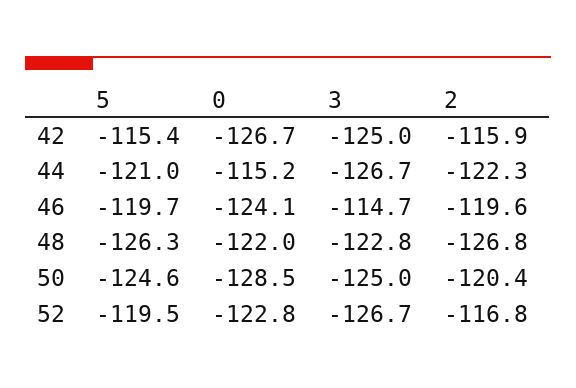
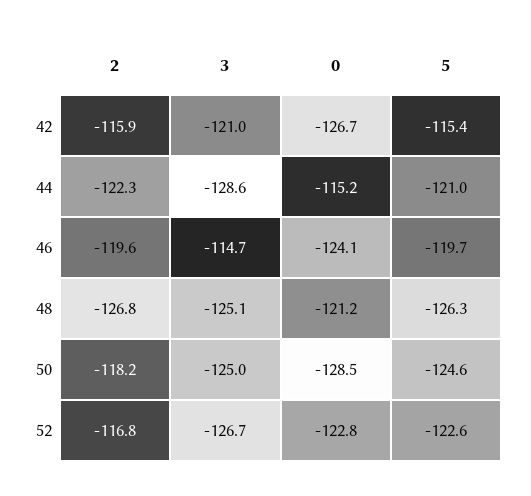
3, 42: -125 -> -121
3, 44: -126.7 -> -128.6
0, 48: -122 -> -121.2
3, 48: -122.8 -> -125.1
2, 50: -120.4 -> -118.2
5, 52: -119.5 -> -122.6

